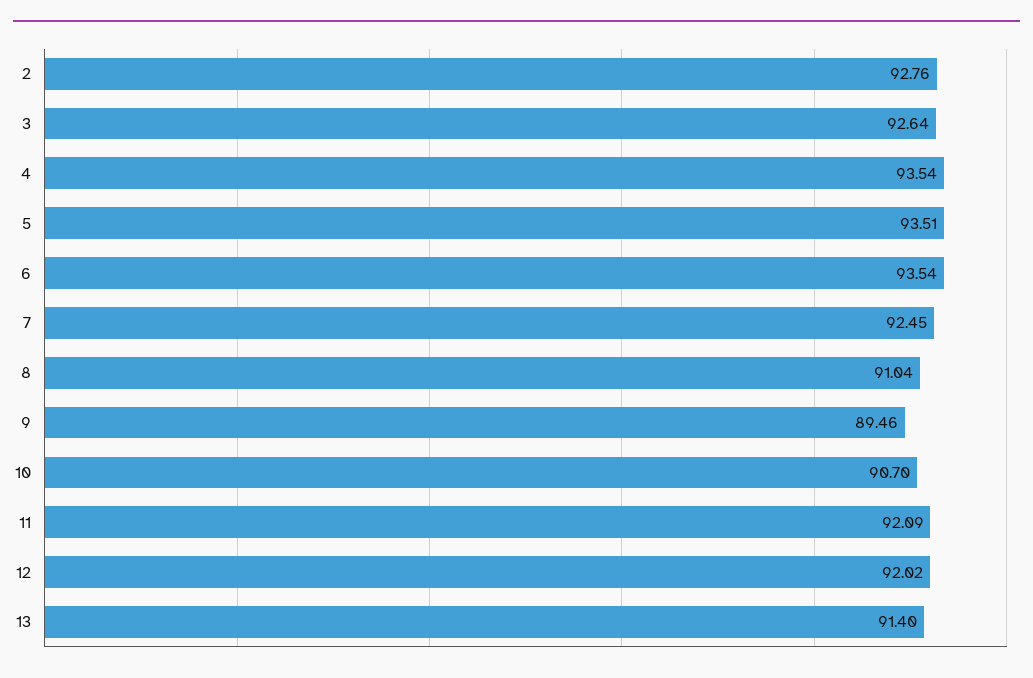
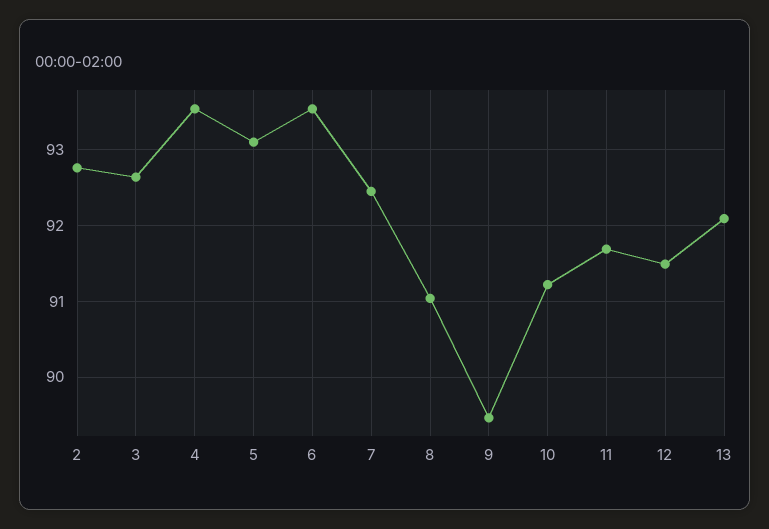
5: 93.51 -> 93.1
10: 90.7 -> 91.2
11: 92.09 -> 91.7
12: 92.02 -> 91.5
13: 91.4 -> 92.1

